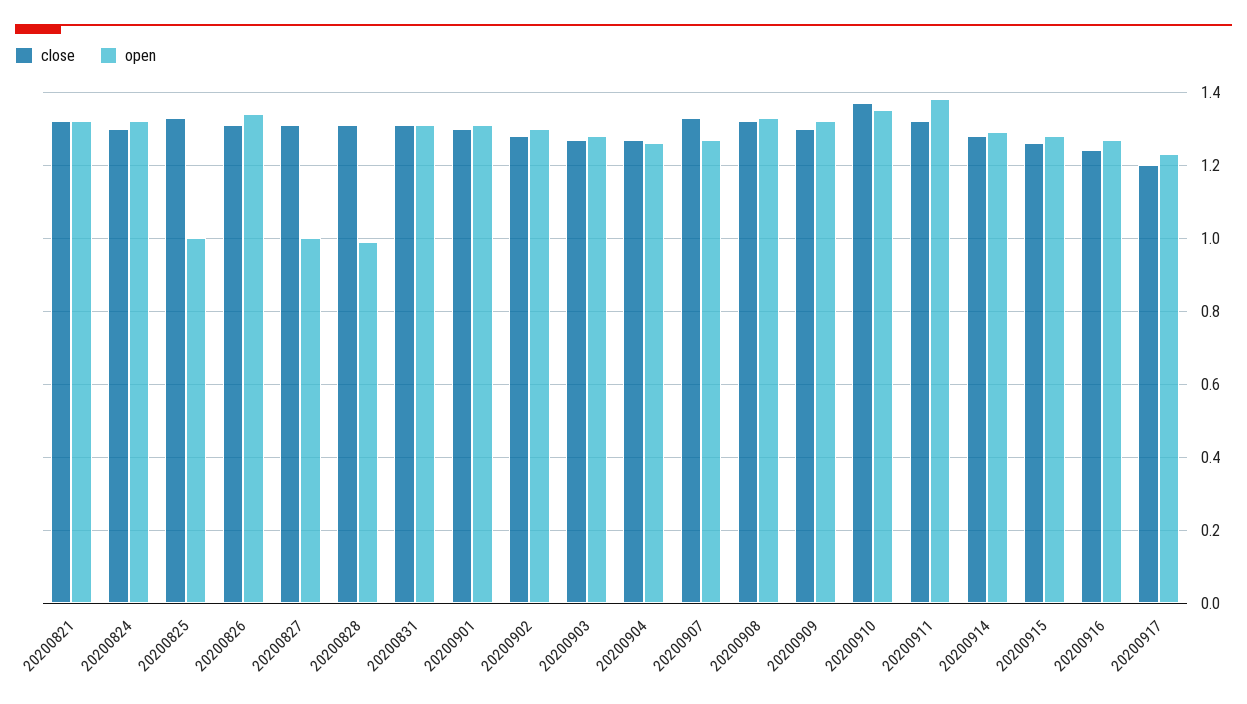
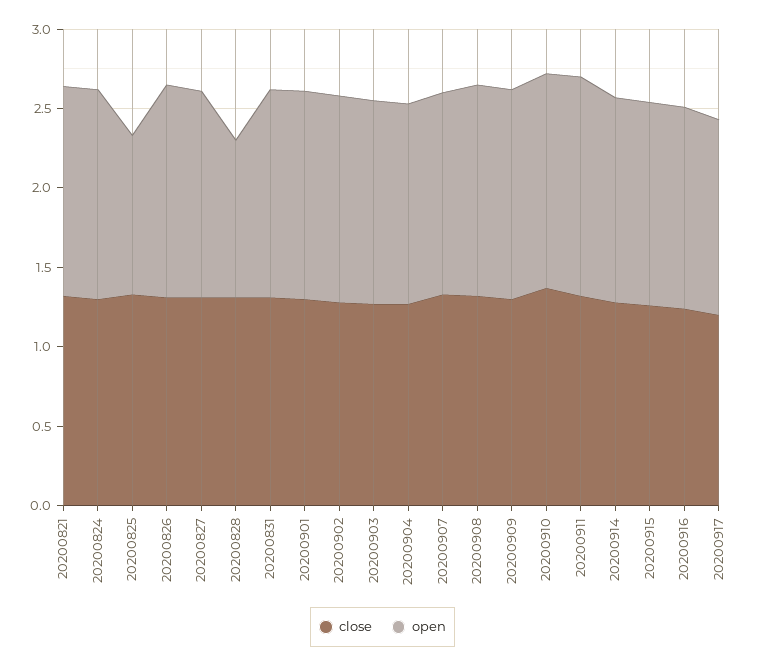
open, 20200827: 1 -> 1.3

